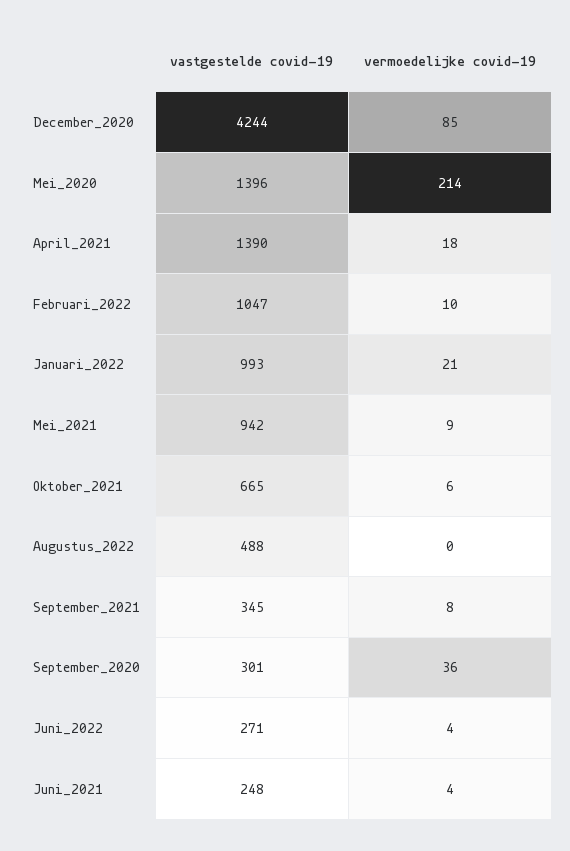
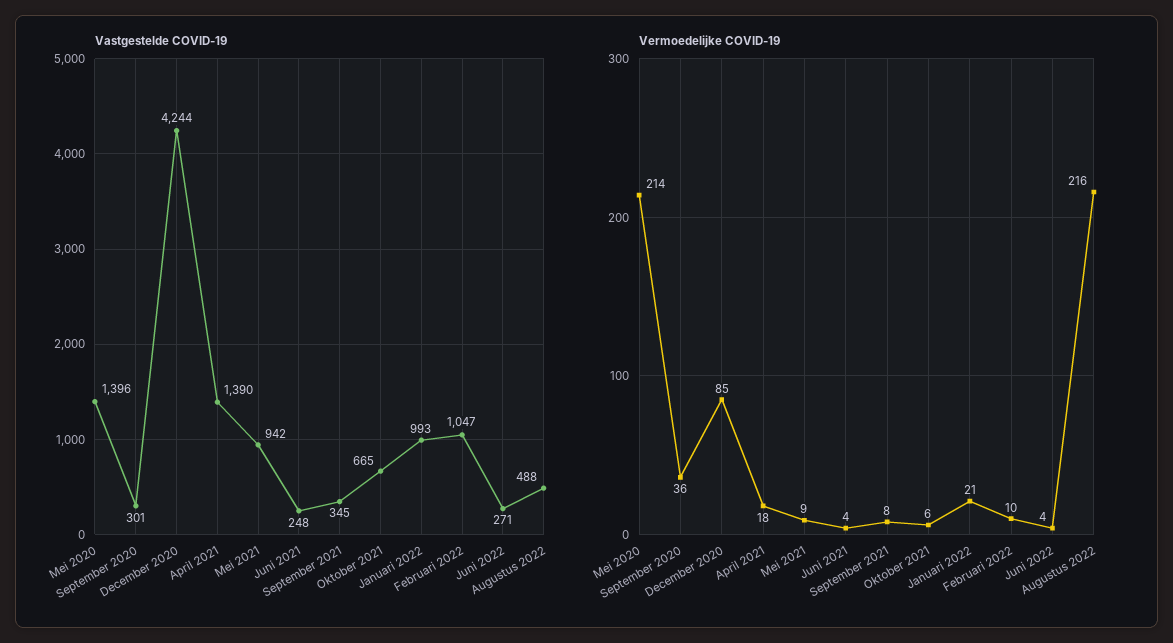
vermoedelijke covid-19, Augustus_2022: 0 -> 216

